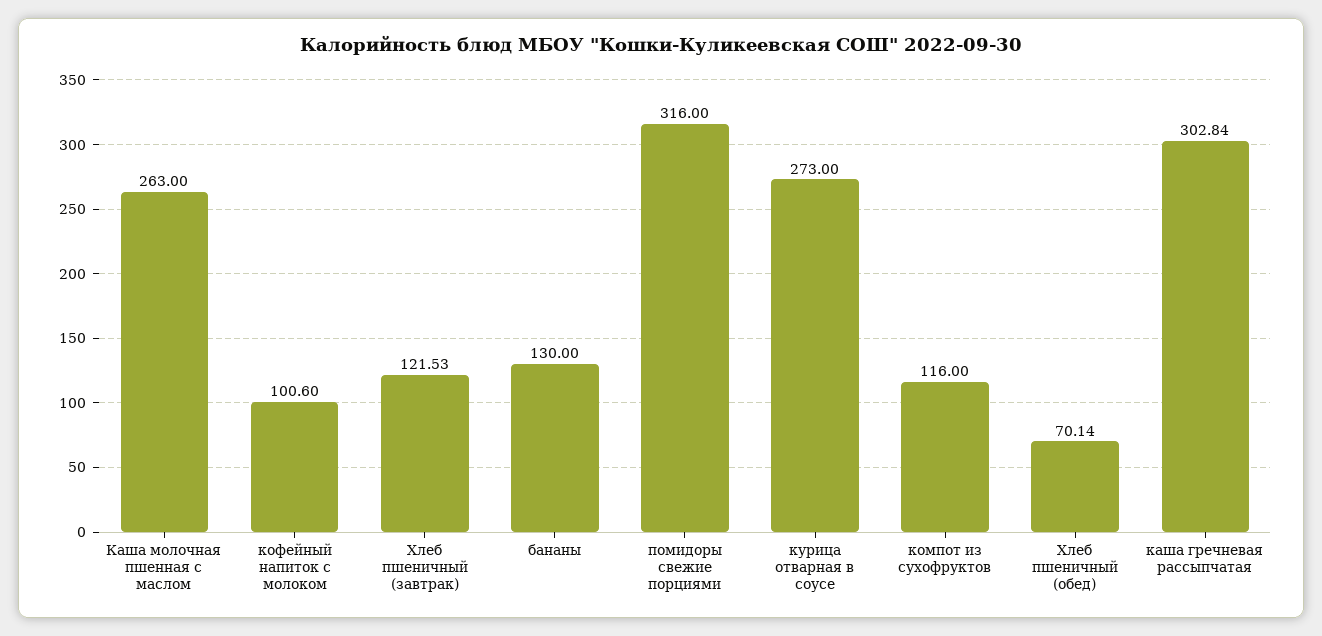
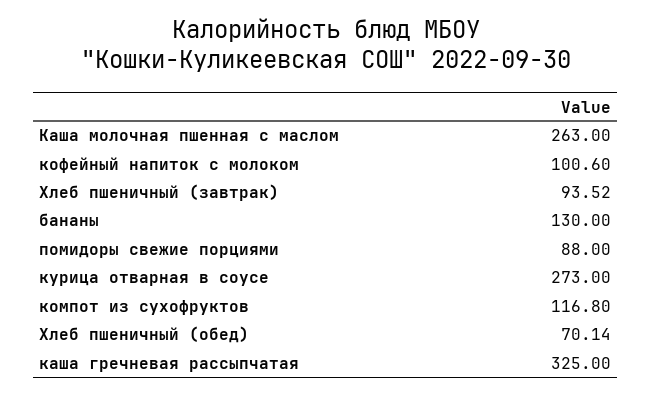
Хлеб пшеничный (завтрак): 121.53 -> 93.52
помидоры свежие порциями: 316 -> 88
компот из сухофруктов: 116 -> 116.8
каша гречневая рассыпчатая: 302.84 -> 325

